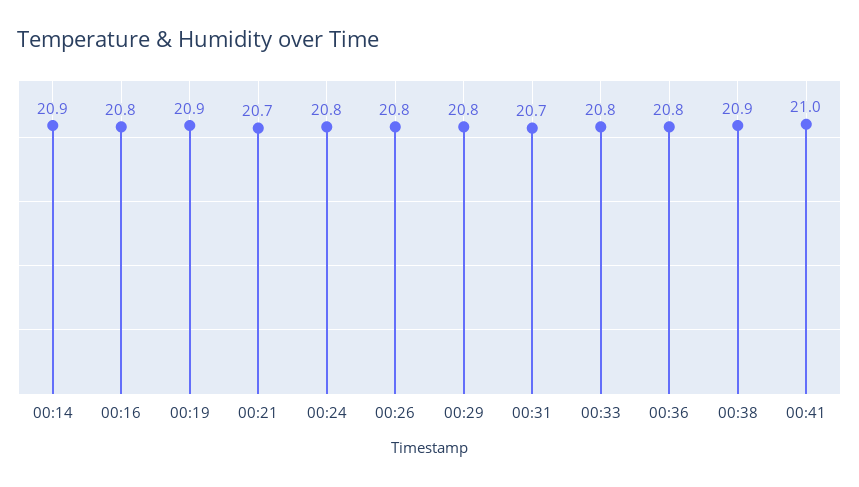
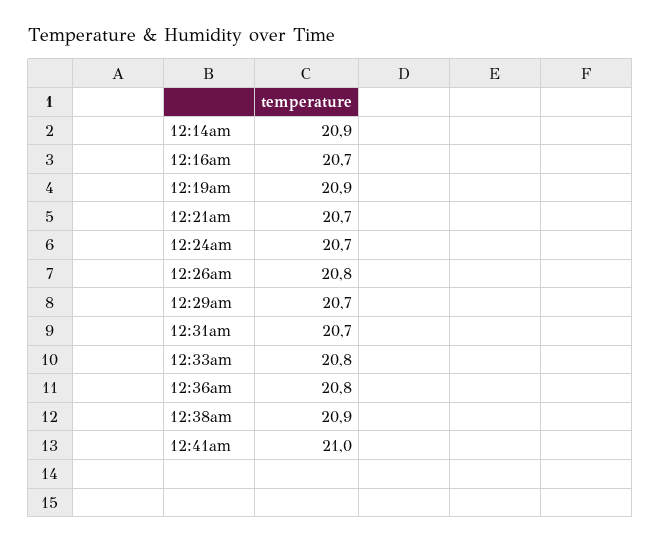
00:16: 20.8 -> 20.7
00:24: 20.8 -> 20.7
00:29: 20.8 -> 20.7

